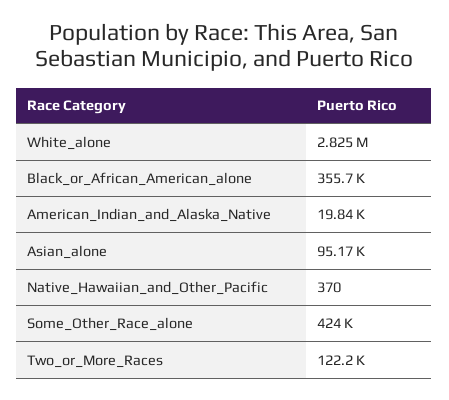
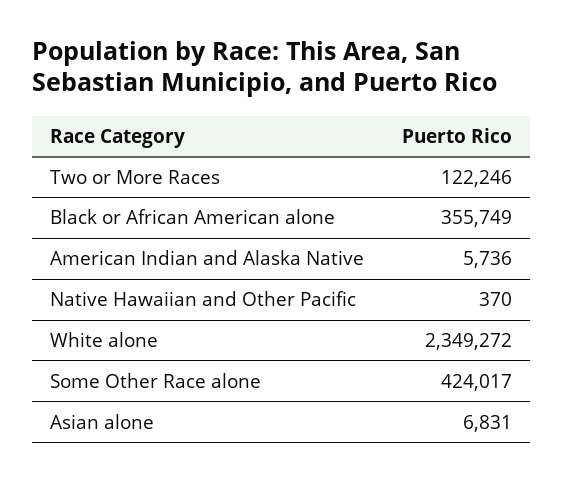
White_alone: 2825000 -> 2349272
American_Indian_and_Alaska_Native: 19840 -> 5736
Asian_alone: 95170 -> 6831

